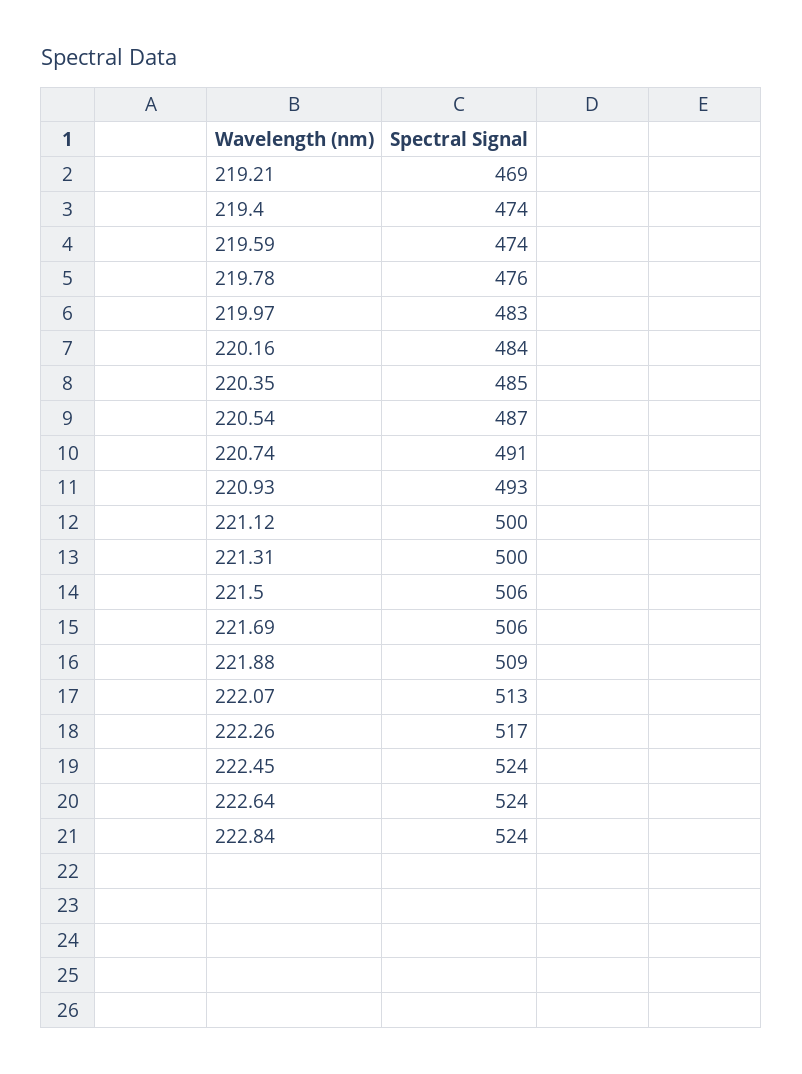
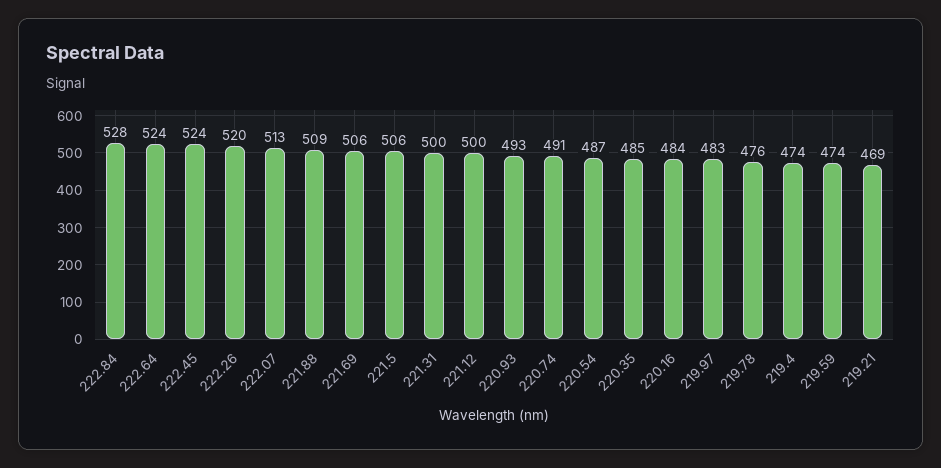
222.26: 517 -> 520
222.84: 524 -> 528

